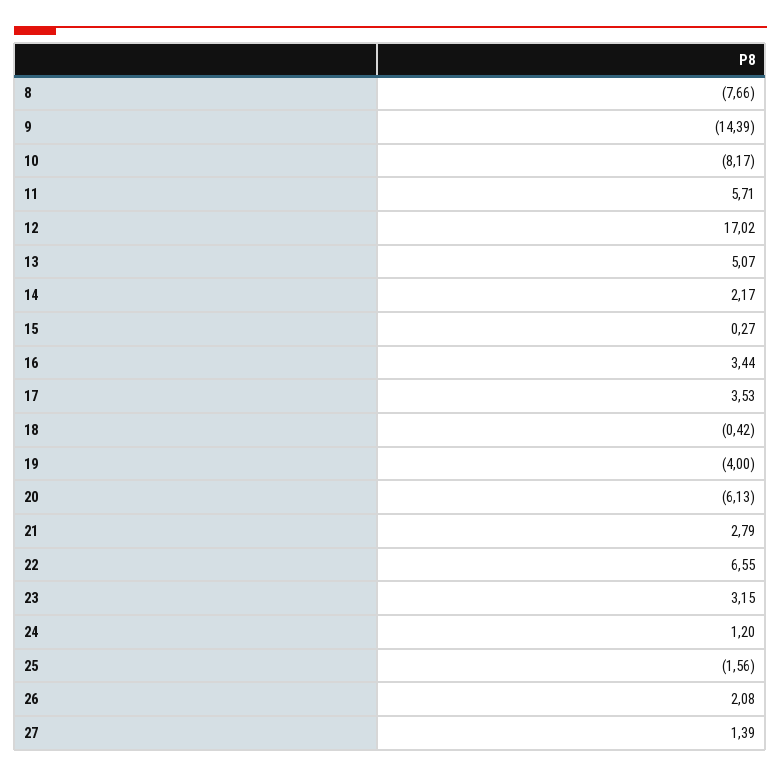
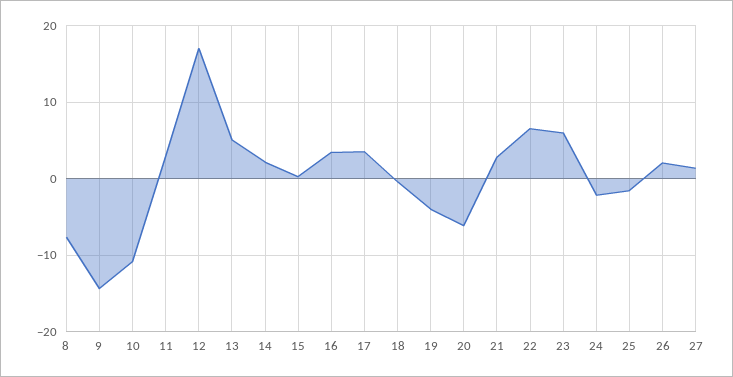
10: -8.17 -> -11
11: 5.71 -> 3
23: 3.15 -> 6
24: 1.2 -> -2

